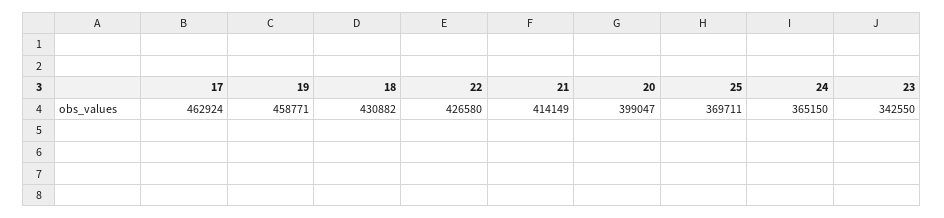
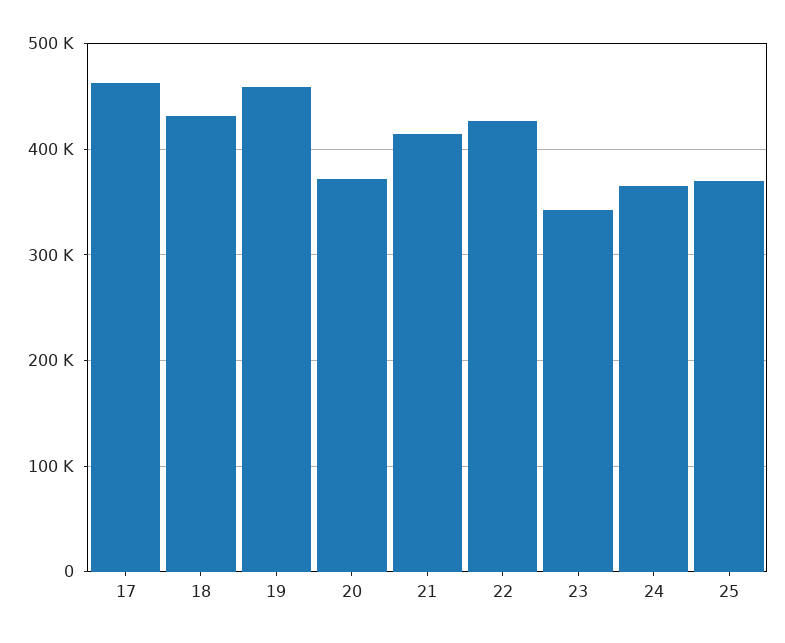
20: 399047 -> 370000

